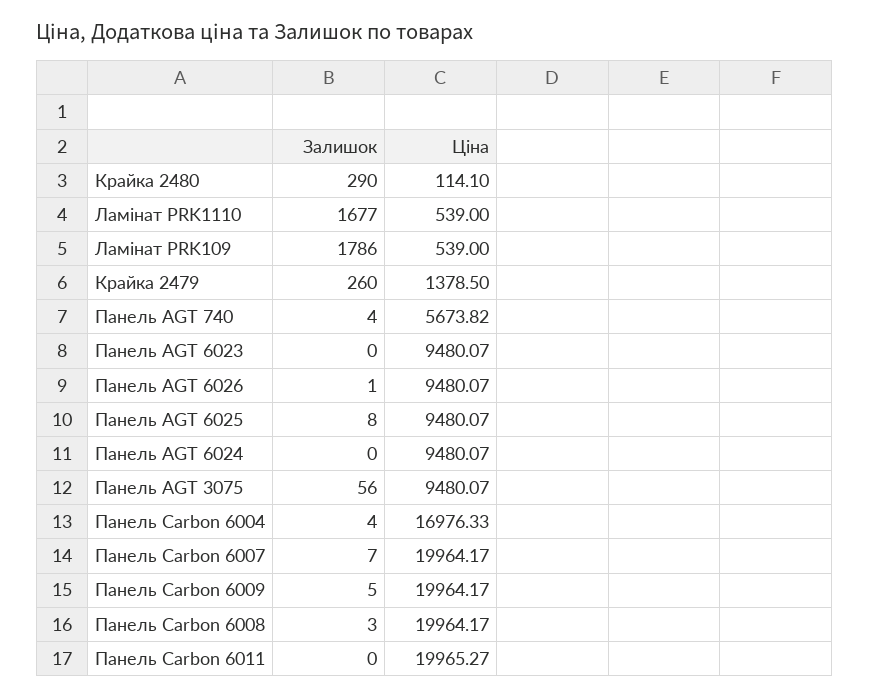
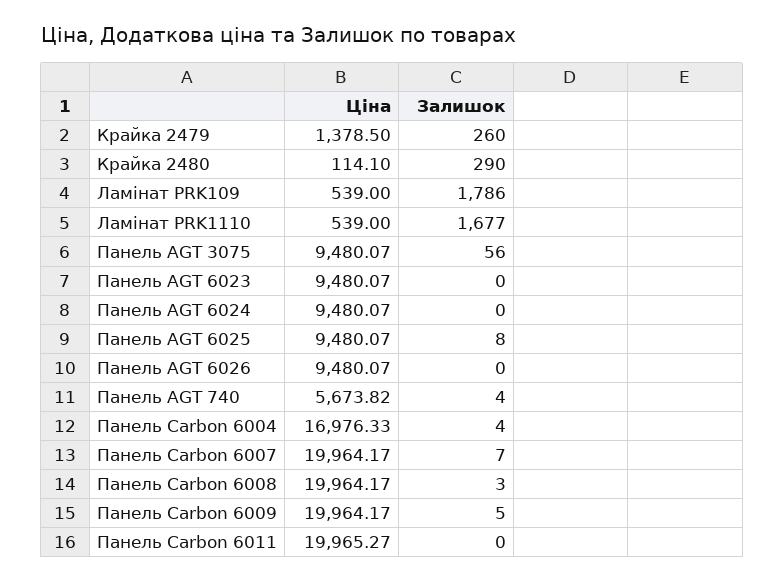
Залишок, Панель AGT 6026: 1 -> 0

